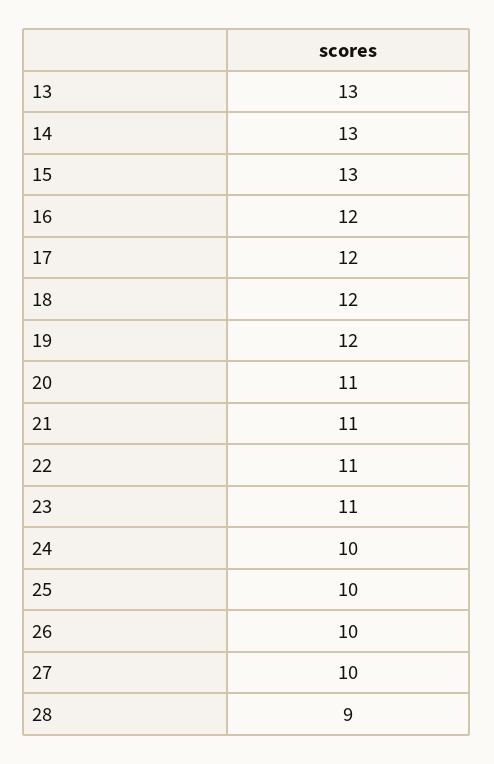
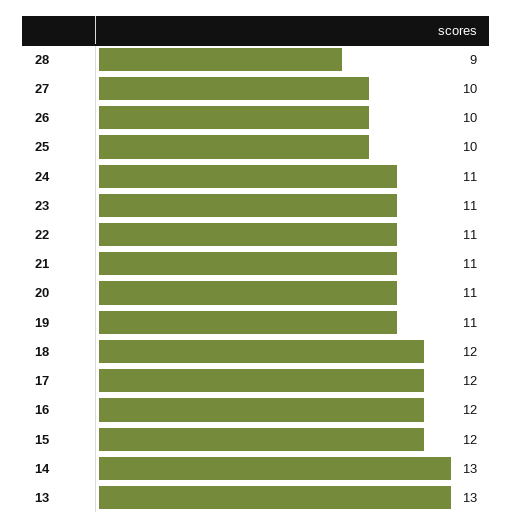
15: 13 -> 12
19: 12 -> 11
24: 10 -> 11

